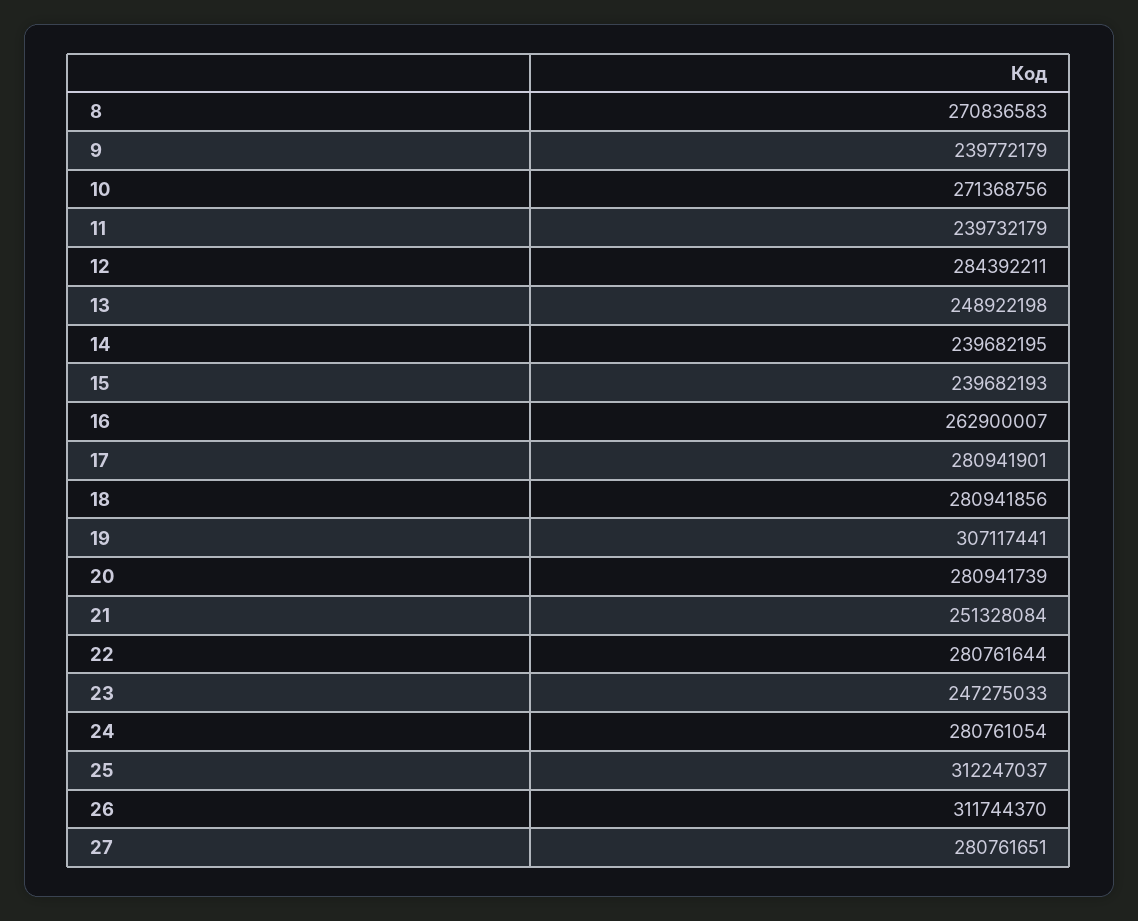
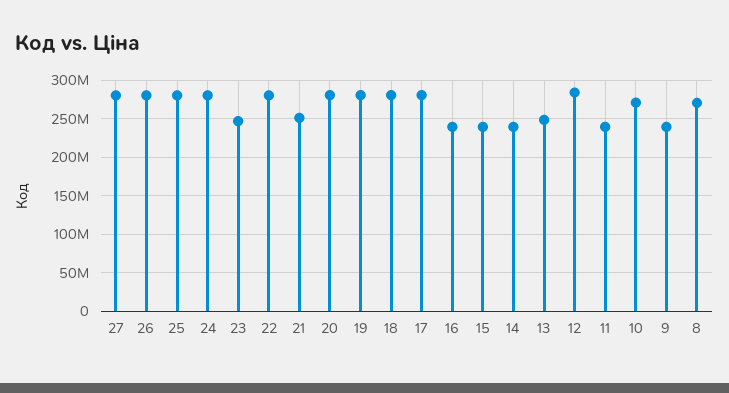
16: 262900007 -> 240000000
19: 307117441 -> 280000000
25: 312247037 -> 280000000
26: 311744370 -> 280000000

